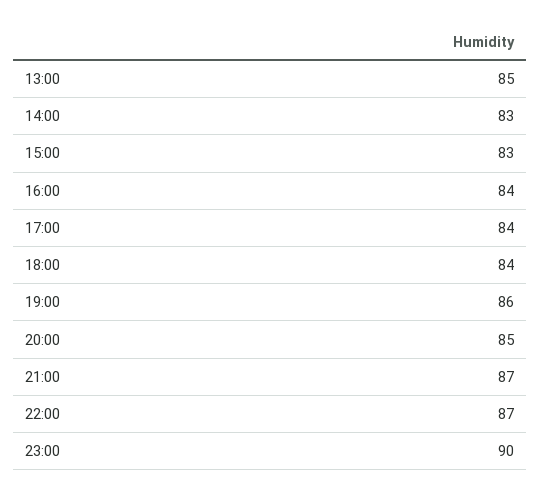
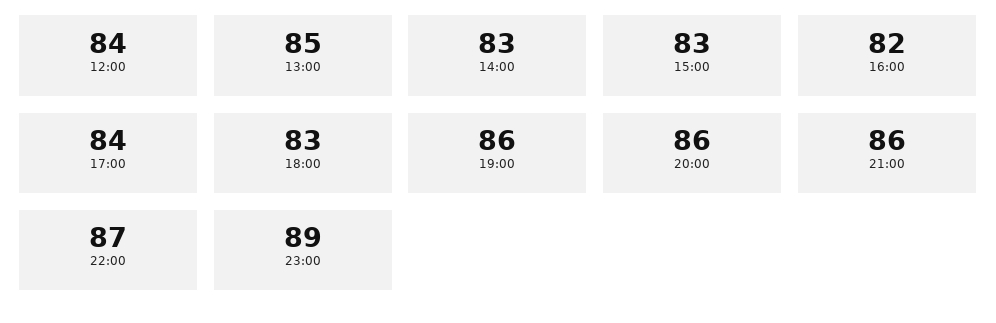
16:00: 84 -> 82
18:00: 84 -> 83
20:00: 85 -> 86
21:00: 87 -> 86
23:00: 90 -> 89
12:00: none -> 84

